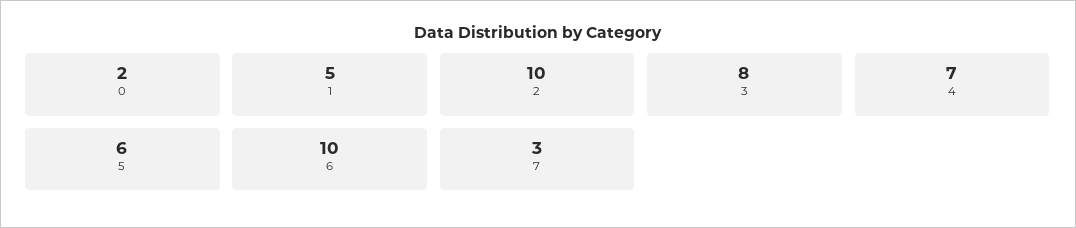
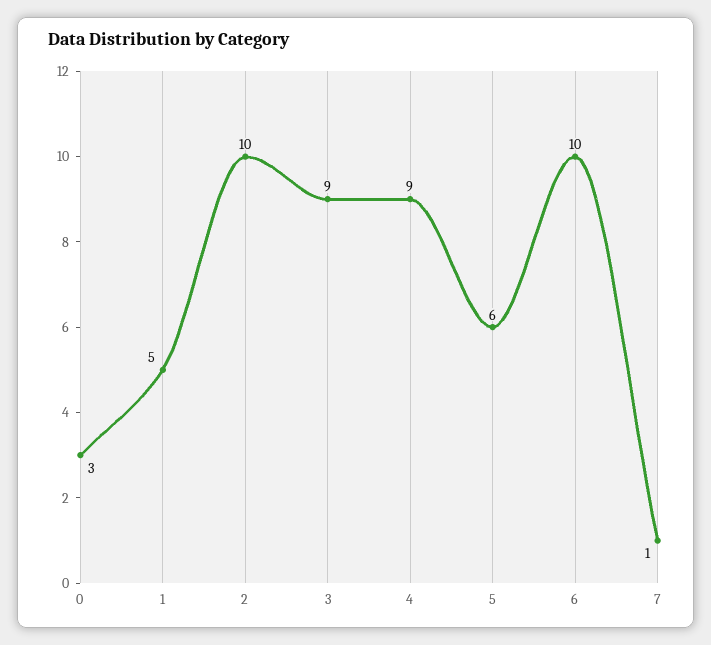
0: 2 -> 3
3: 8 -> 9
4: 7 -> 9
7: 3 -> 1

